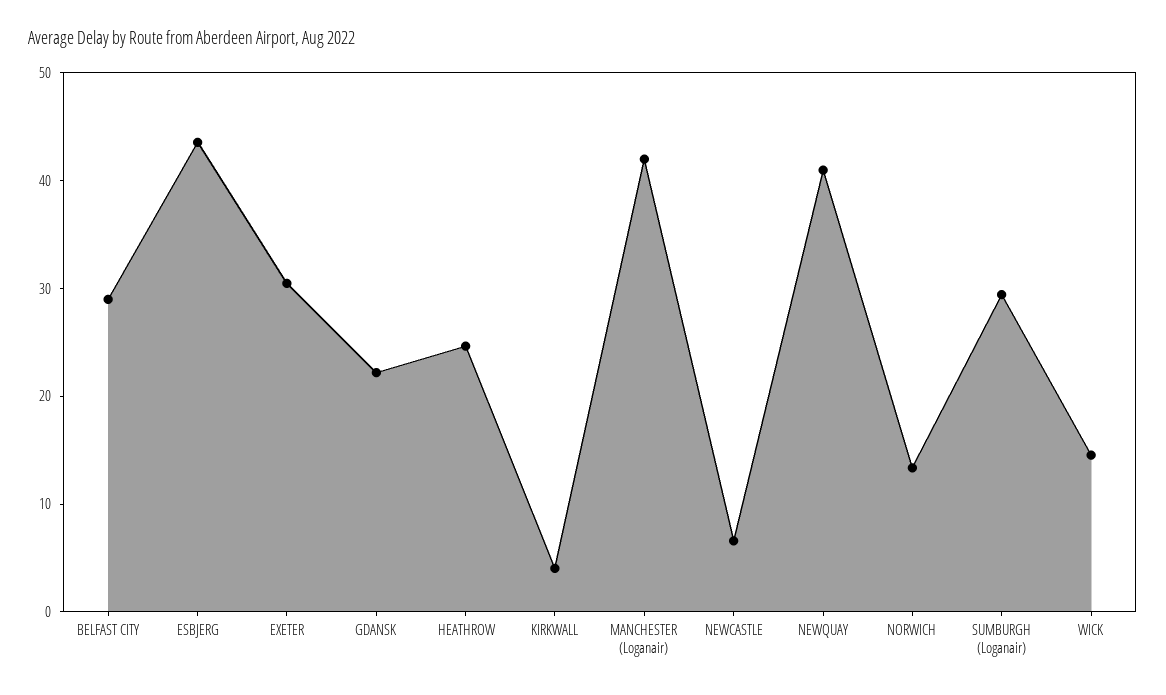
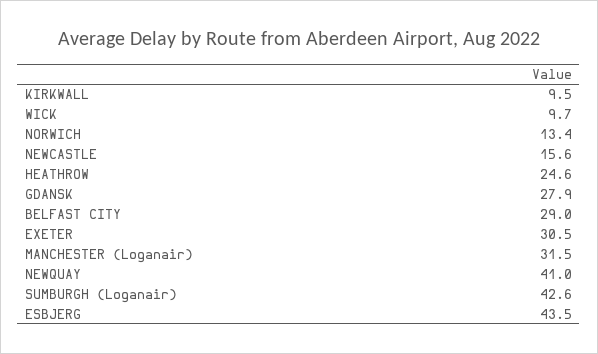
GDANSK: 22 -> 27.9
KIRKWALL: 4 -> 9.5
MANCHESTER (Loganair): 42 -> 31.5
NEWCASTLE: 6 -> 15.6
SUMBURGH (Loganair): 30 -> 42.6
WICK: 14 -> 9.7

